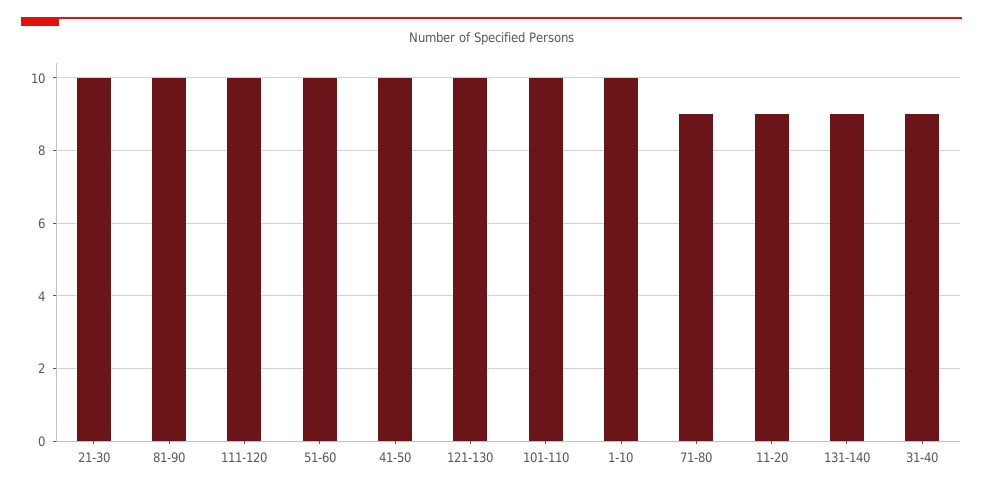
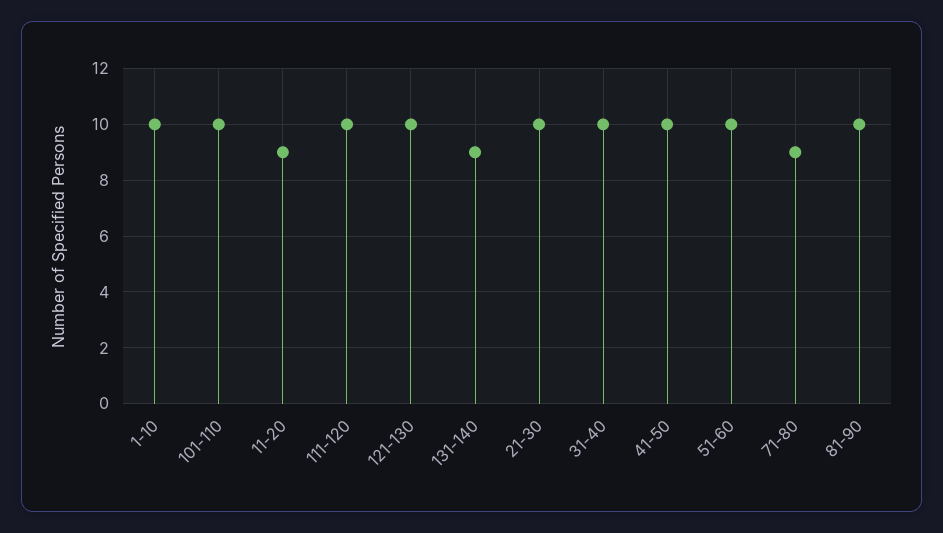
31-40: 9 -> 10

